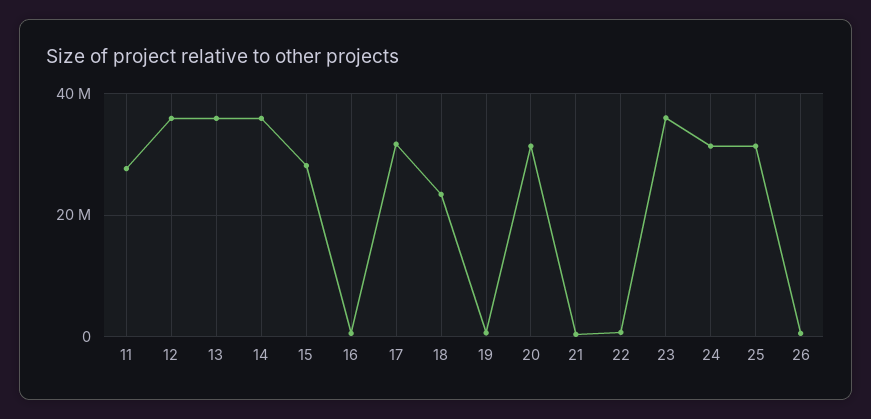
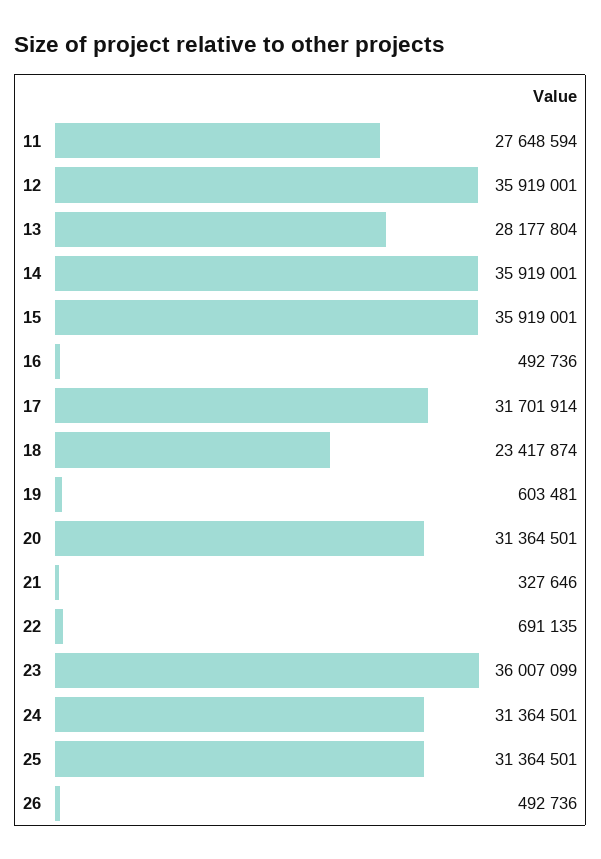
13: 36000000 -> 28177804
15: 28000000 -> 35919001

